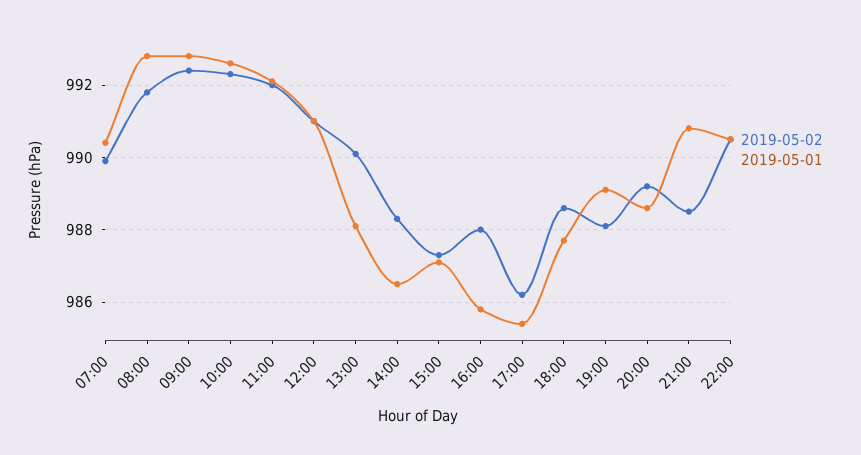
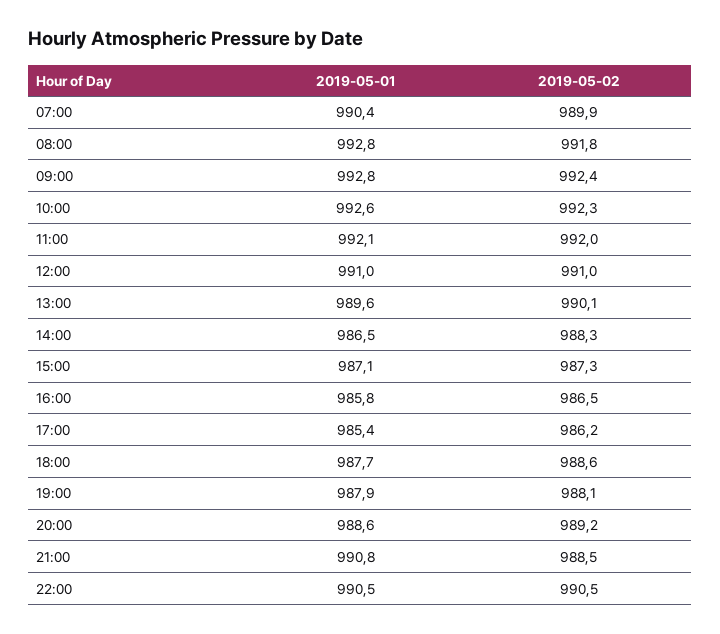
2019-05-01, 13:00: 988 -> 989.6
2019-05-02, 16:00: 988 -> 986.5
2019-05-01, 19:00: 989 -> 987.9

